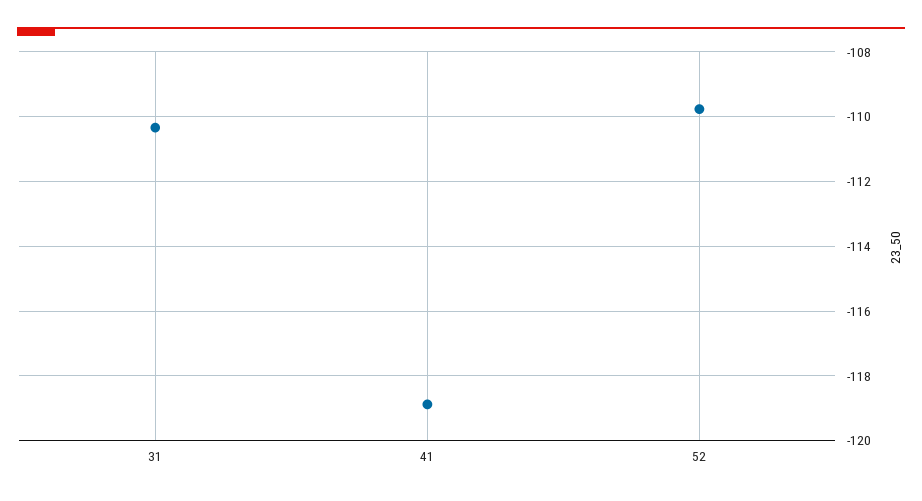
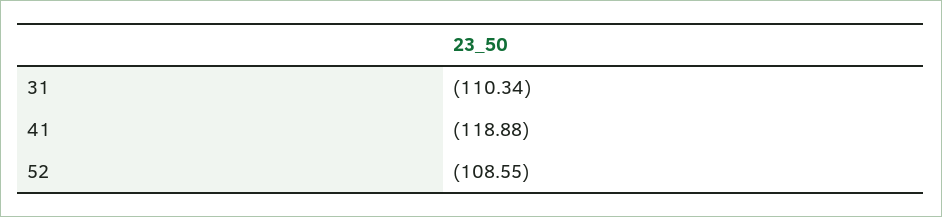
52: -109.8 -> -108.55

